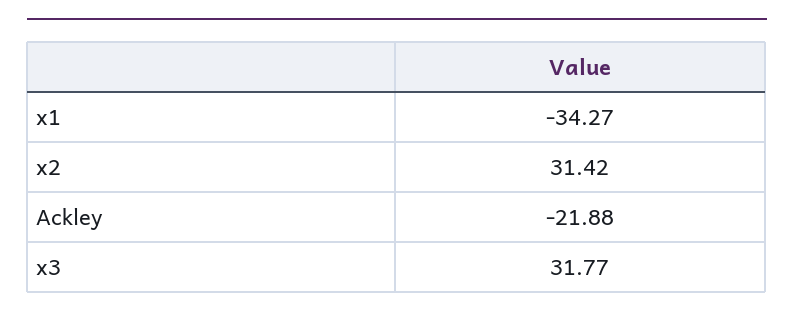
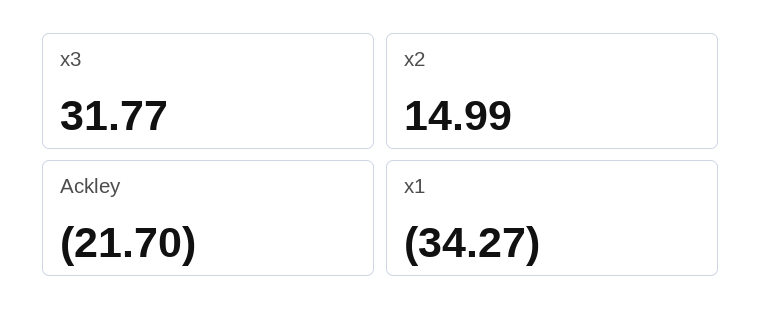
x2: 31.42 -> 14.99
Ackley: -21.88 -> -21.7

